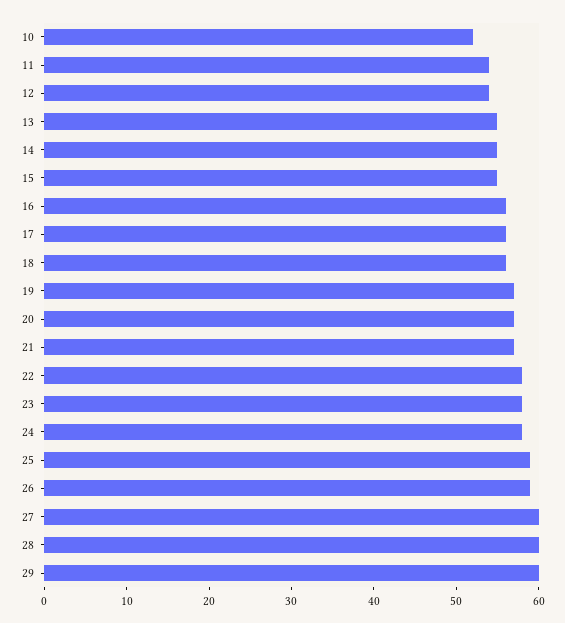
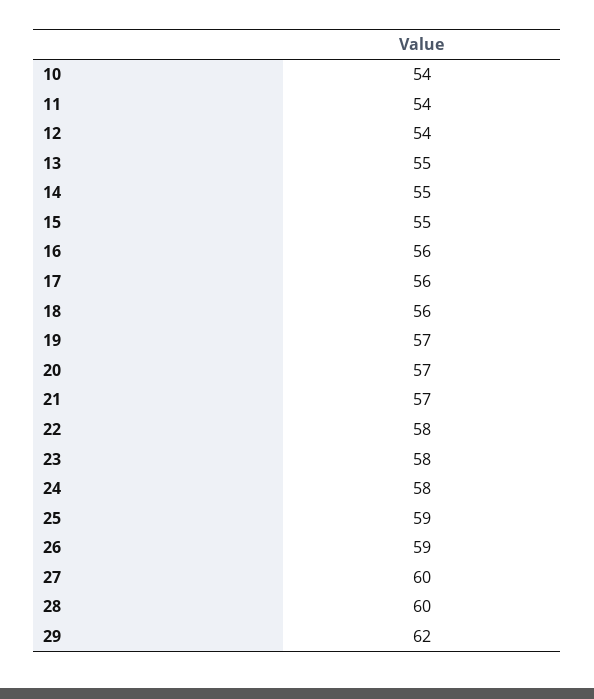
10: 52 -> 54
29: 60 -> 62

